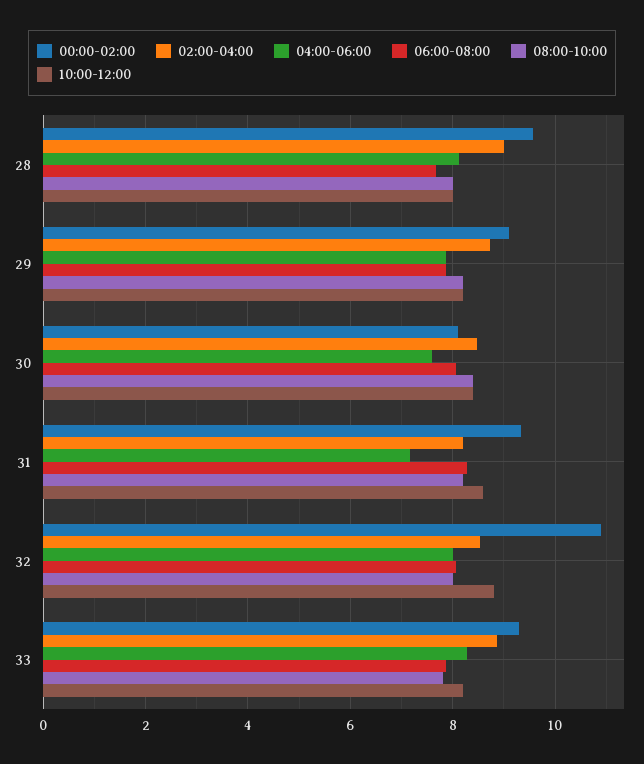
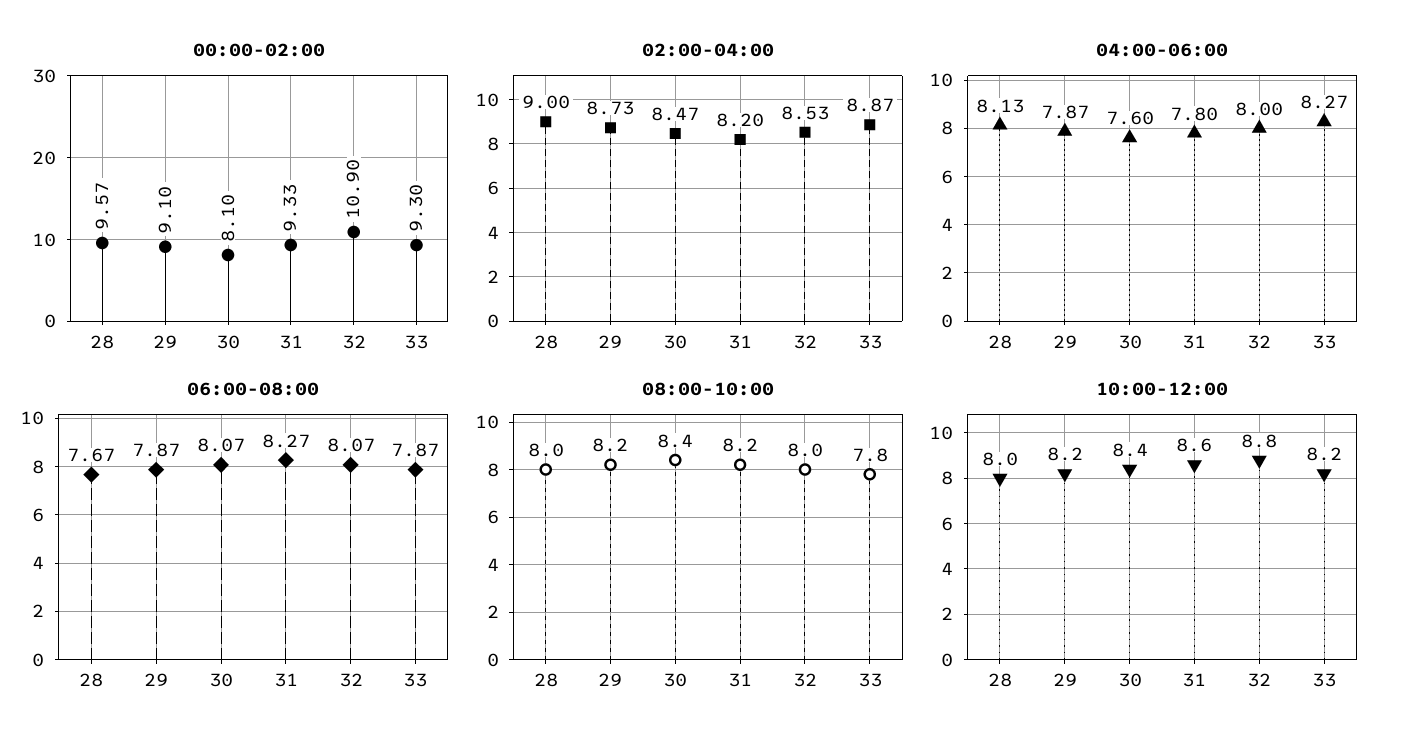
04:00-06:00, 31: 7.2 -> 7.8

